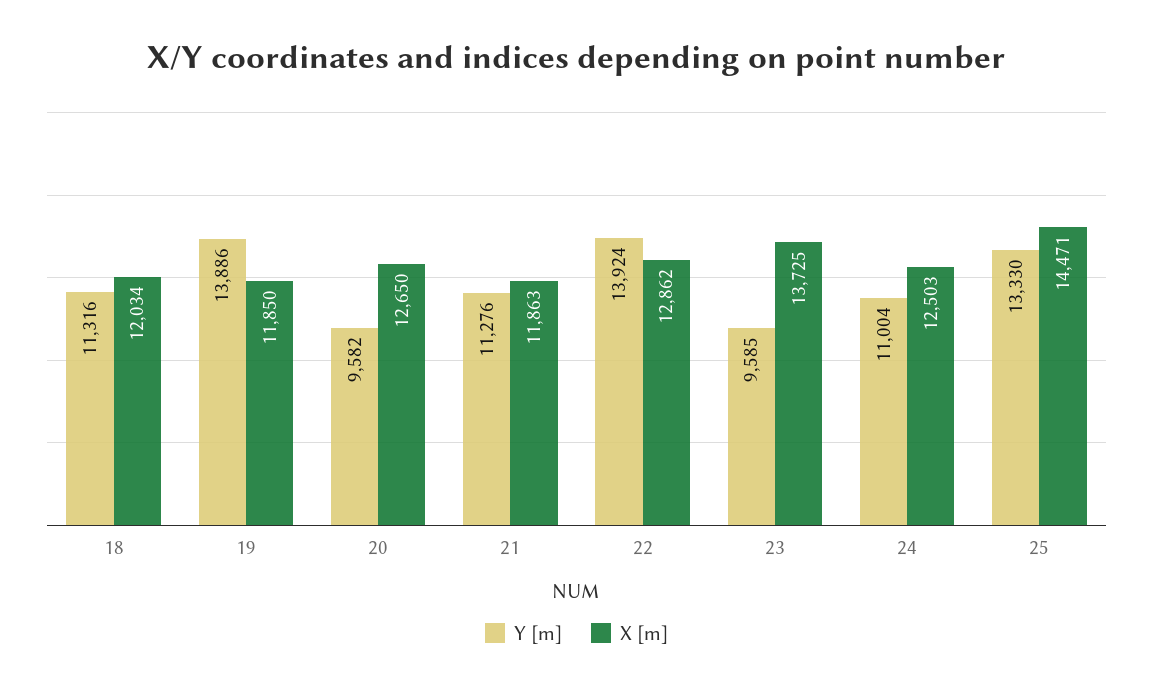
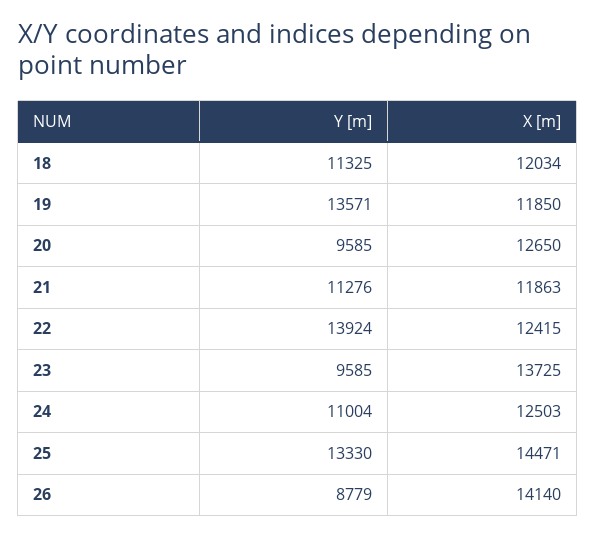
Y [m], 18: 11316 -> 11325
Y [m], 19: 13886 -> 13571
Y [m], 20: 9582 -> 9585
X [m], 22: 12862 -> 12415
Y [m], 26: none -> 8779
X [m], 26: none -> 14140

